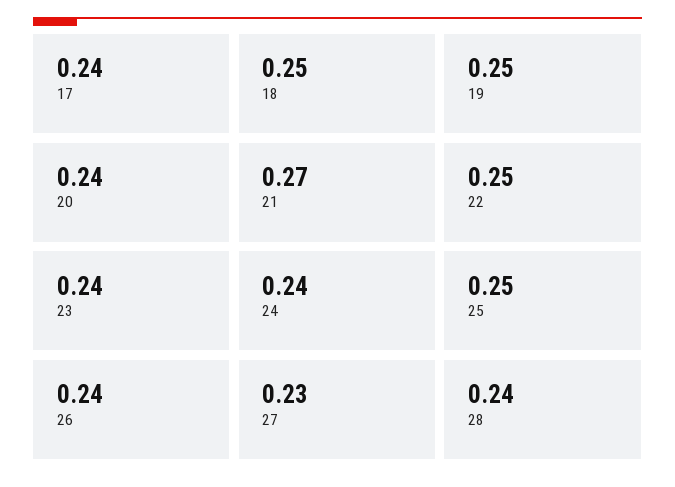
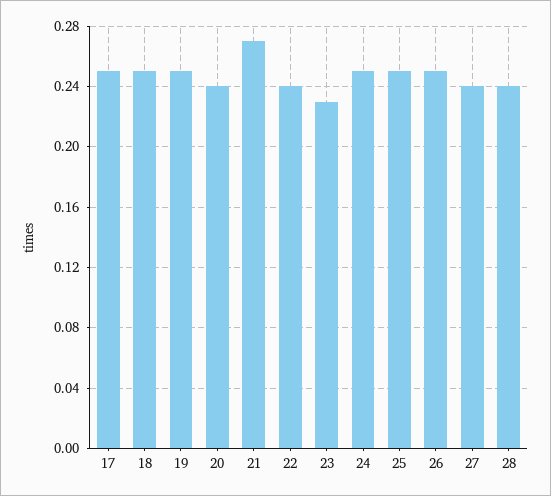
17: 0.24 -> 0.25
22: 0.25 -> 0.24
23: 0.24 -> 0.23
24: 0.24 -> 0.25
26: 0.24 -> 0.25
27: 0.23 -> 0.24

